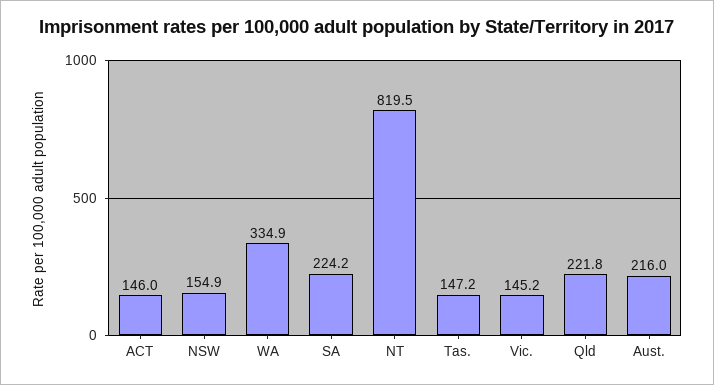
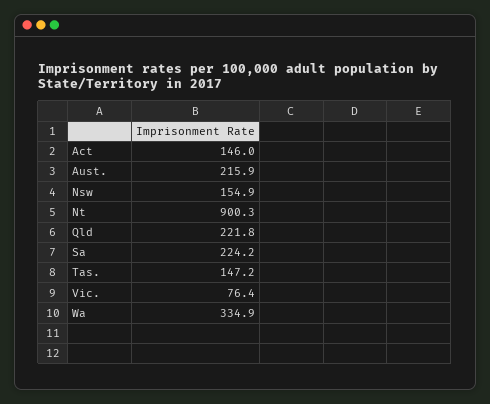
NT: 819.5 -> 900.3
Vic.: 145.2 -> 76.4
Aust.: 216 -> 215.9

